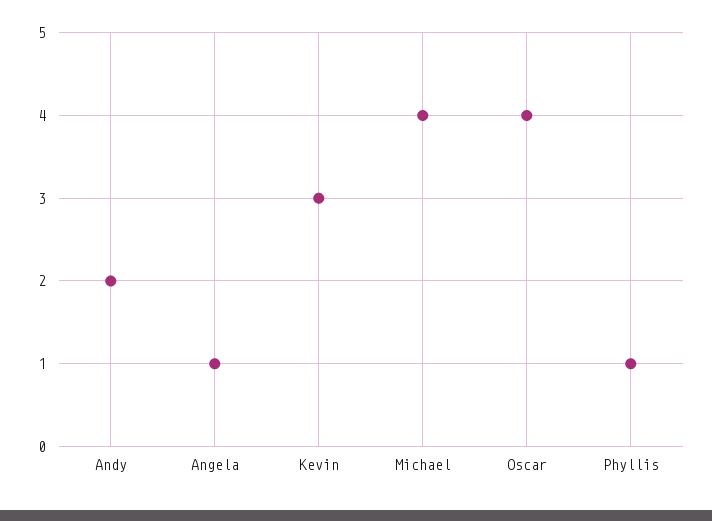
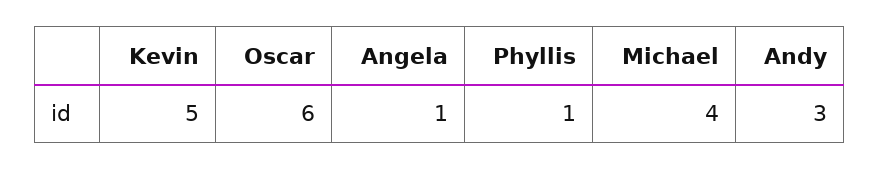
Andy: 2 -> 3
Kevin: 3 -> 5
Oscar: 4 -> 6

